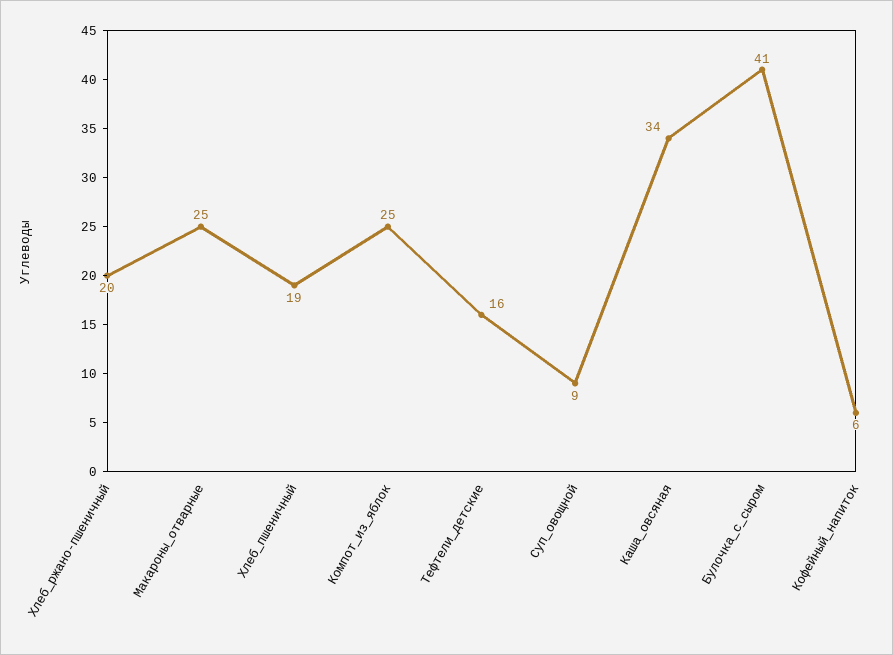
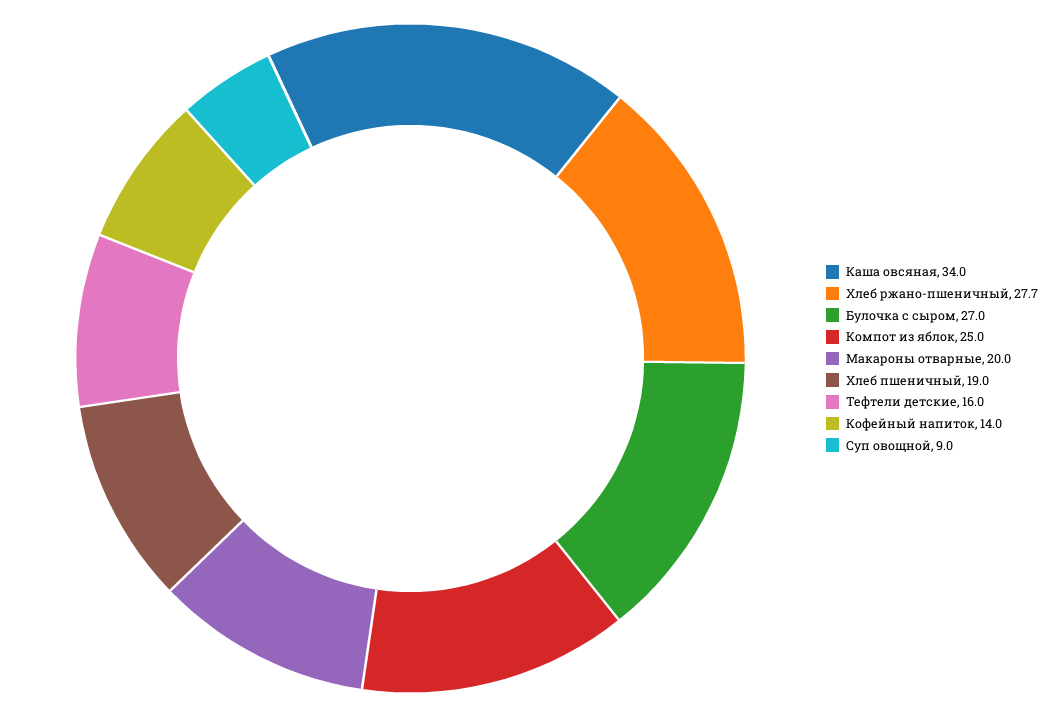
Хлеб_ржано-пшеничный: 20 -> 27.7
Макароны_отварные: 25 -> 20
Булочка_с_сыром: 41 -> 27
Кофейный_напиток: 6 -> 14

